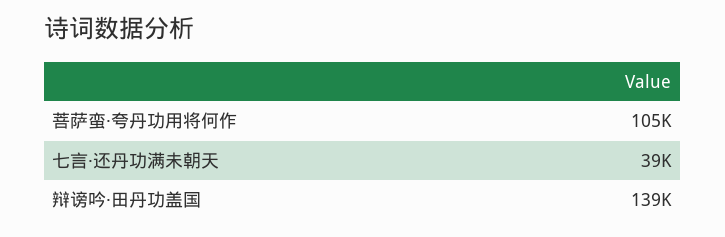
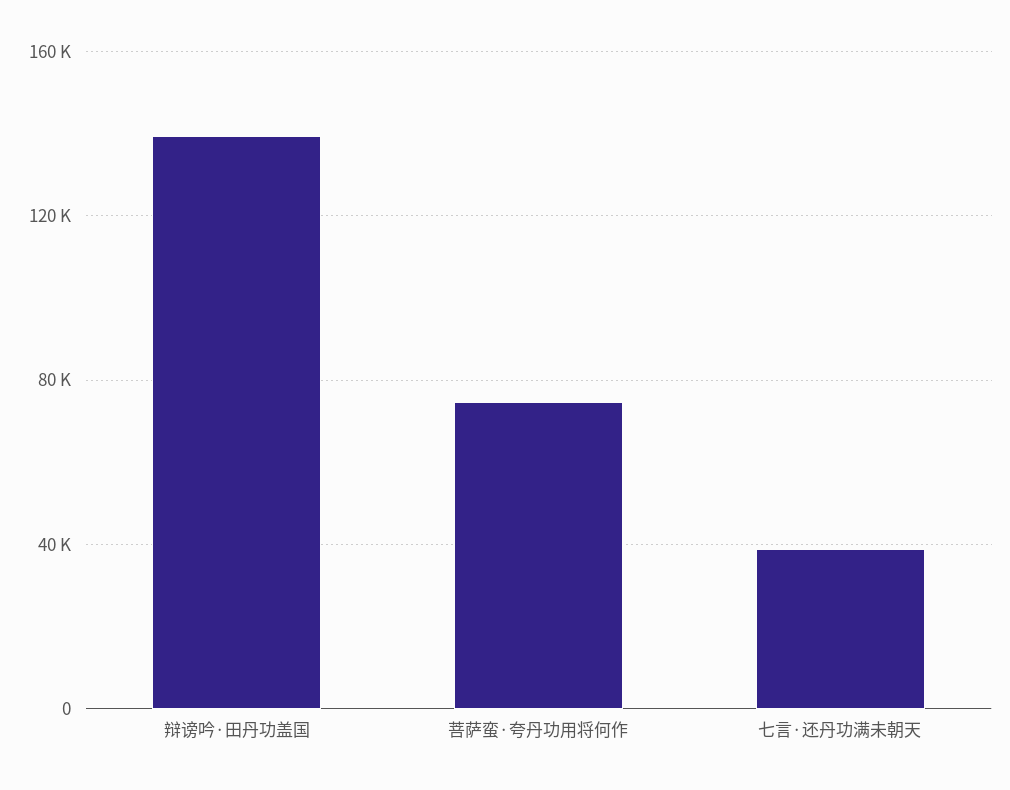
菩萨蛮·夸丹功用将何作: 105000 -> 75000

